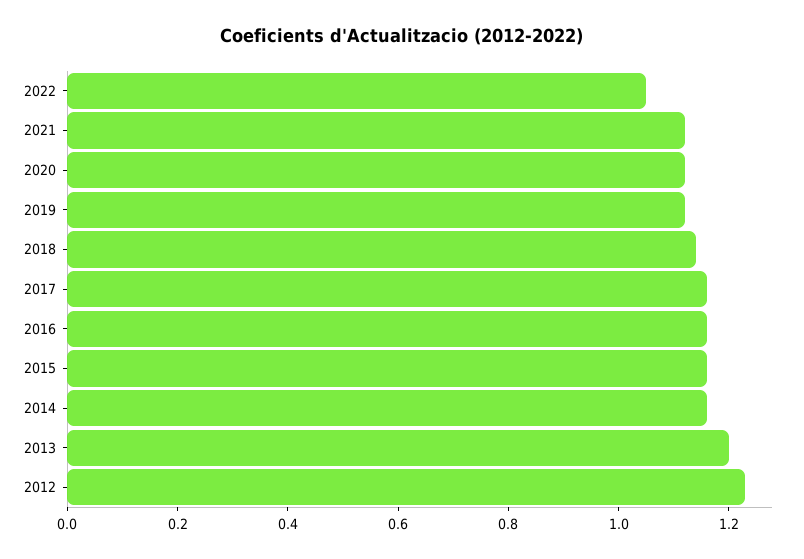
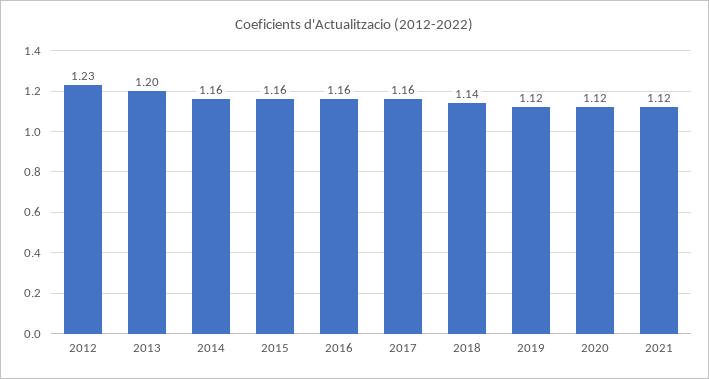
2022: 1.05 -> none

